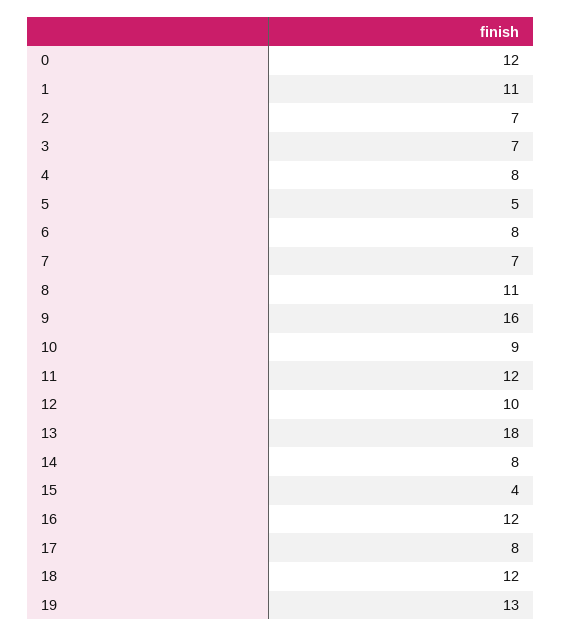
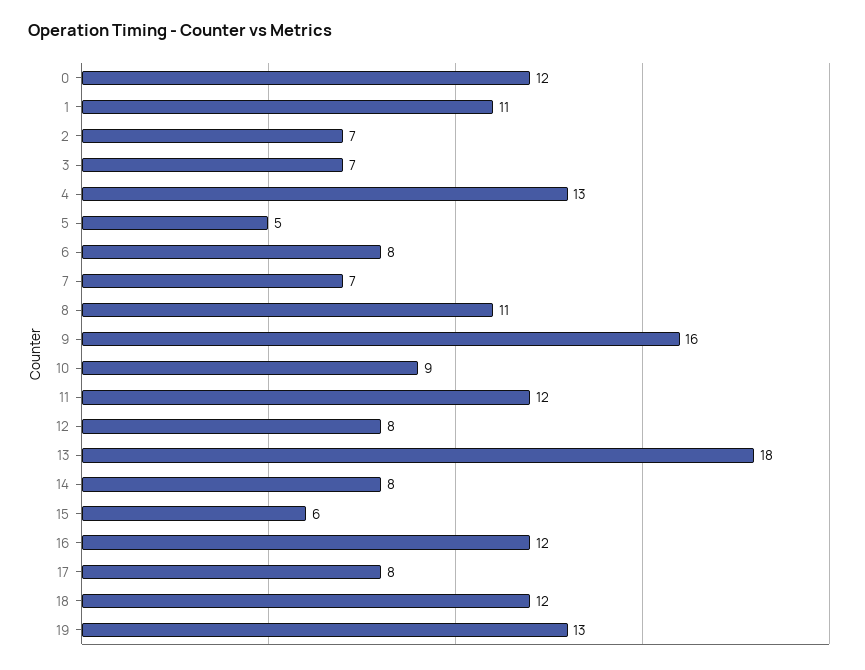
4: 8 -> 13
12: 10 -> 8
15: 4 -> 6

